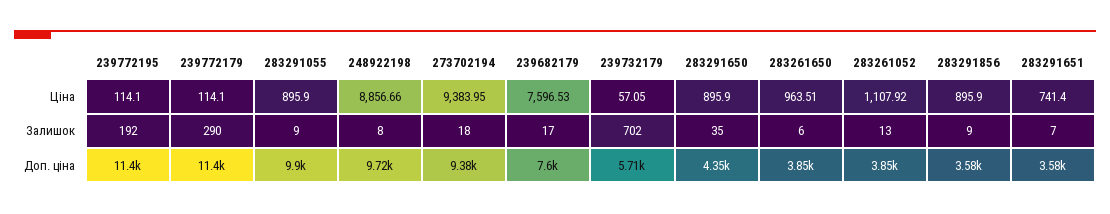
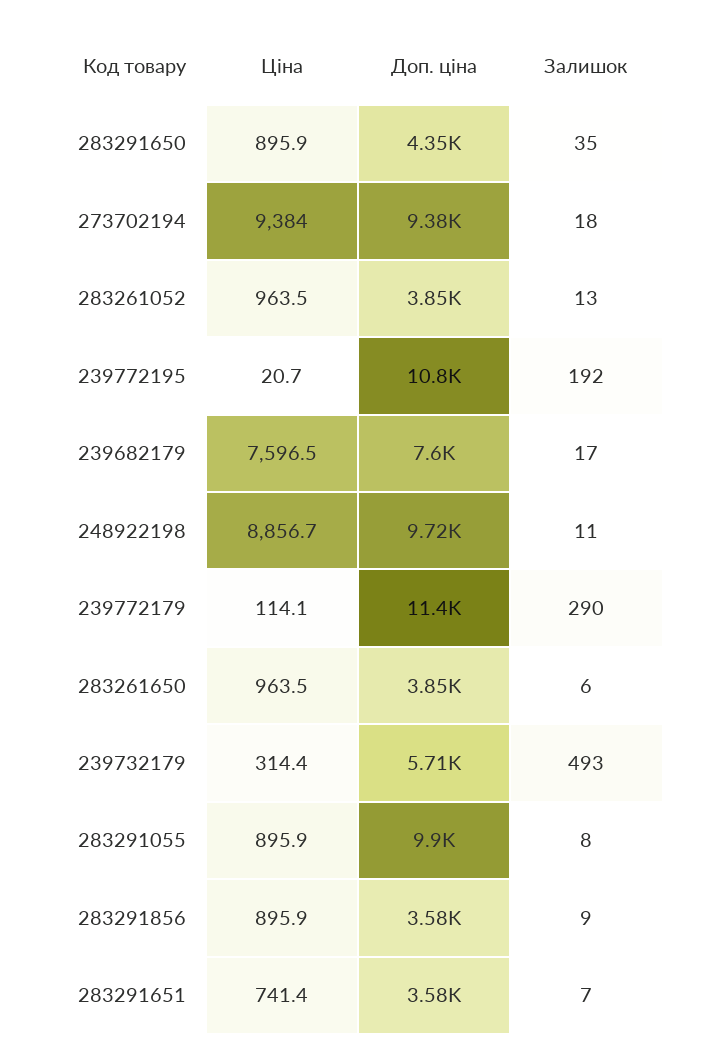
239772195, Ціна: 114.1 -> 20.7
239732179, Ціна: 57.05 -> 314.4
283261052, Ціна: 1107.92 -> 963.5
283291055, Залишок: 9 -> 8
248922198, Залишок: 8 -> 11
239732179, Залишок: 702 -> 493
239772195, Доп. ціна: 11400 -> 10800

